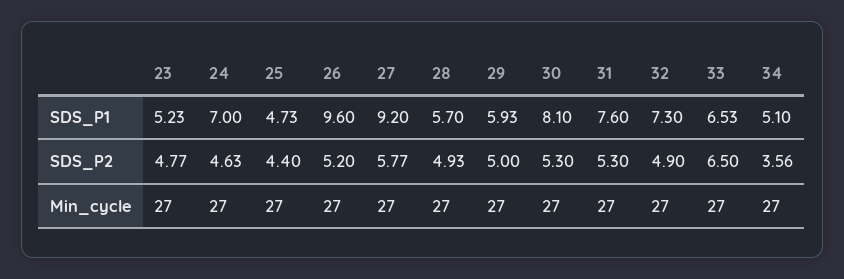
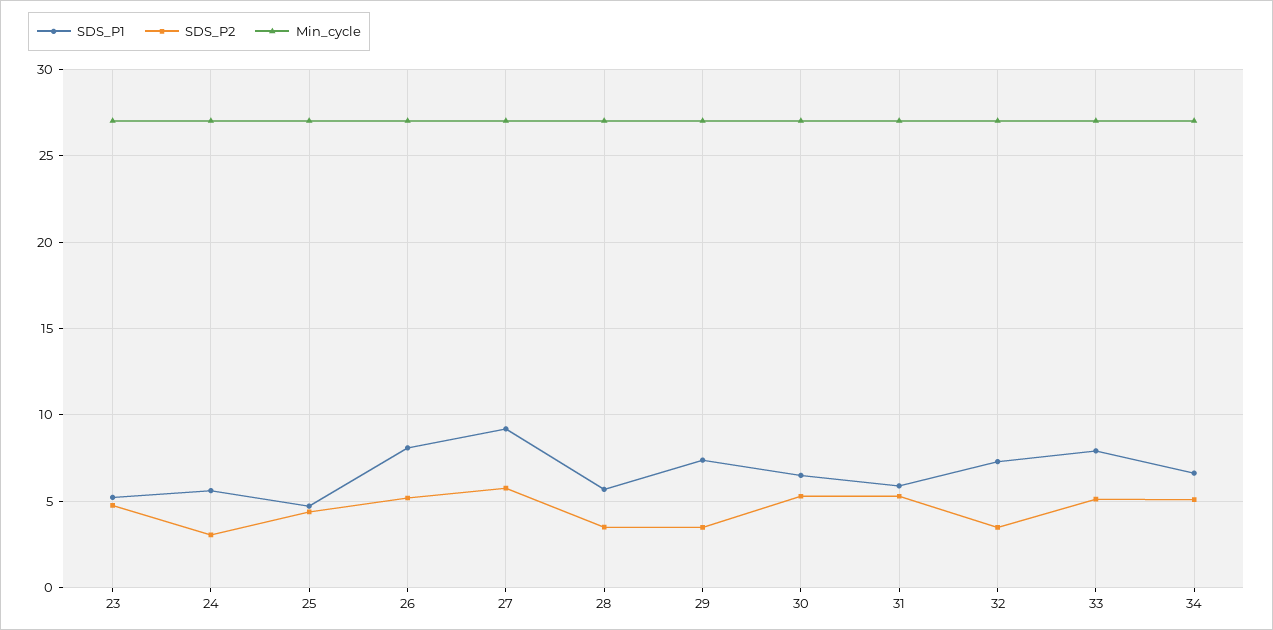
SDS_P1, 24: 7 -> 5.5
SDS_P1, 26: 9.6 -> 8
SDS_P1, 29: 5.93 -> 7.5
SDS_P1, 30: 8.1 -> 6.5
SDS_P1, 31: 7.6 -> 6
SDS_P1, 33: 6.53 -> 8
SDS_P1, 34: 5.1 -> 6.5
SDS_P2, 24: 4.63 -> 3
SDS_P2, 28: 4.93 -> 3.5
SDS_P2, 29: 5 -> 3.5
SDS_P2, 32: 4.9 -> 3.5
SDS_P2, 33: 6.5 -> 5
SDS_P2, 34: 3.56 -> 5

